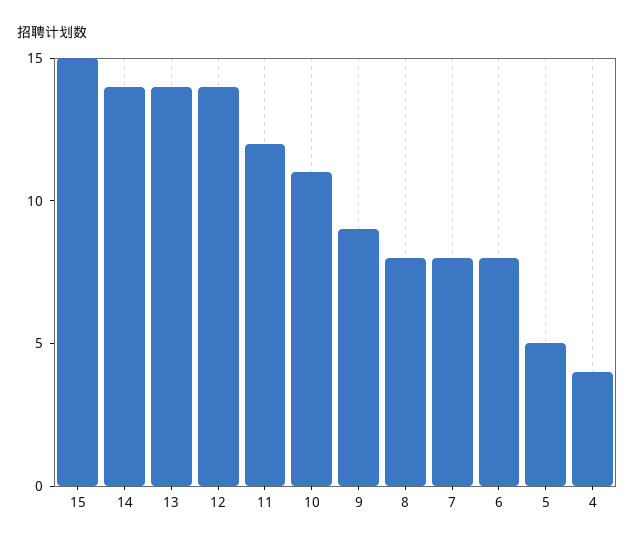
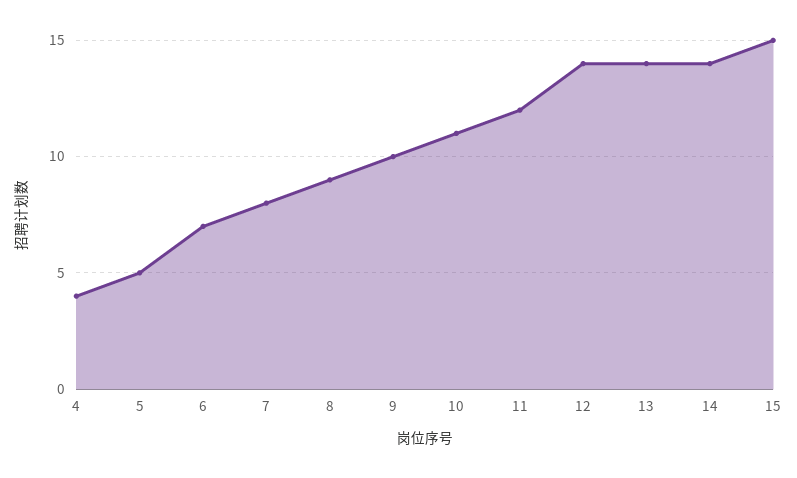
9: 9 -> 10
8: 8 -> 9
6: 8 -> 7

